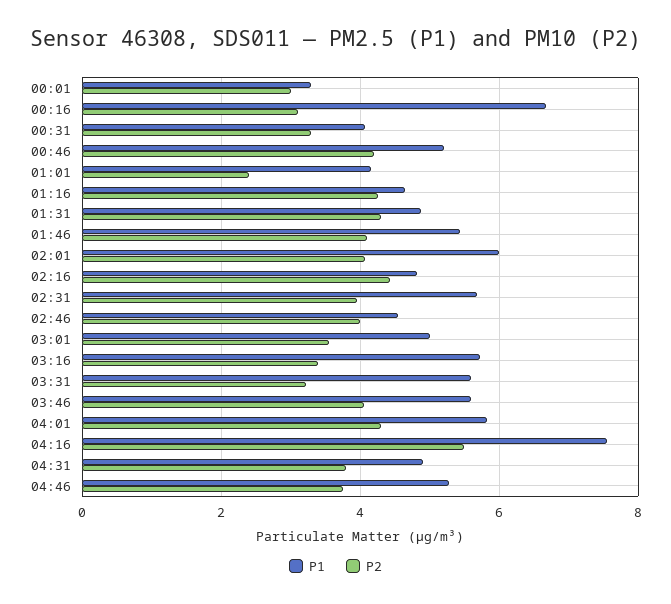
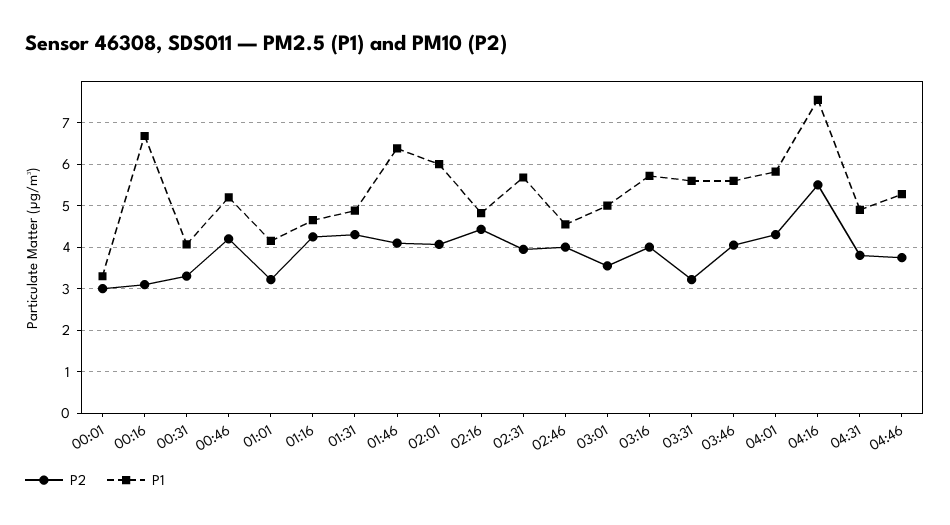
P2, 01:01: 2.4 -> 3.2
P1, 01:46: 5.4 -> 6.4
P2, 03:16: 3.4 -> 4

